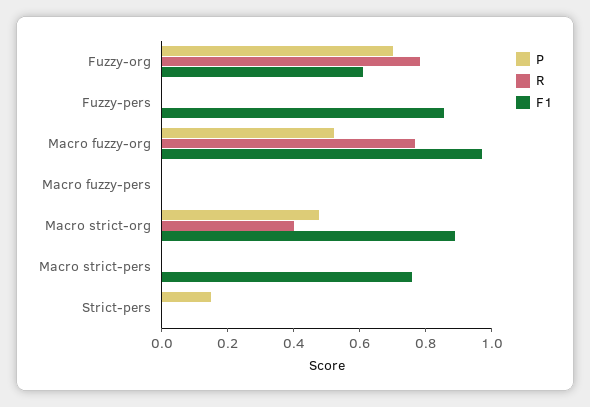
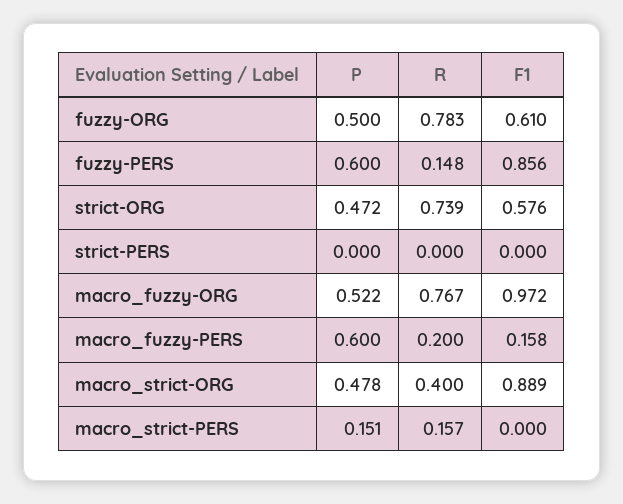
P, Fuzzy-org: 0.7 -> 0.5
P, Fuzzy-pers: 0 -> 0.6
R, Fuzzy-pers: 0 -> 0.148
P, Macro fuzzy-pers: 0 -> 0.6
R, Macro fuzzy-pers: 0 -> 0.2
F1, Macro fuzzy-pers: 0 -> 0.158
P, Macro strict-pers: 0 -> 0.151
R, Macro strict-pers: 0 -> 0.157
F1, Macro strict-pers: 0.75 -> 0
P, Strict-pers: 0.15 -> 0
P, strict-ORG: none -> 0.472
R, strict-ORG: none -> 0.739
F1, strict-ORG: none -> 0.576

